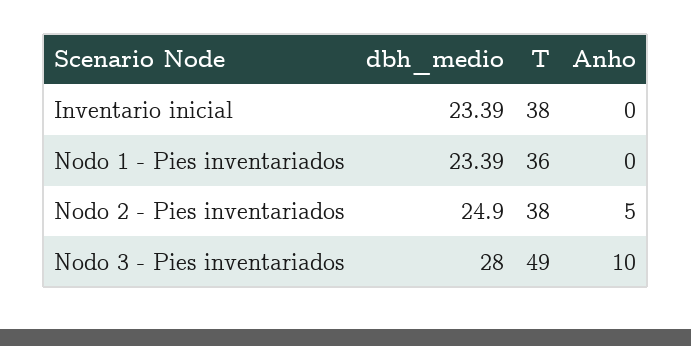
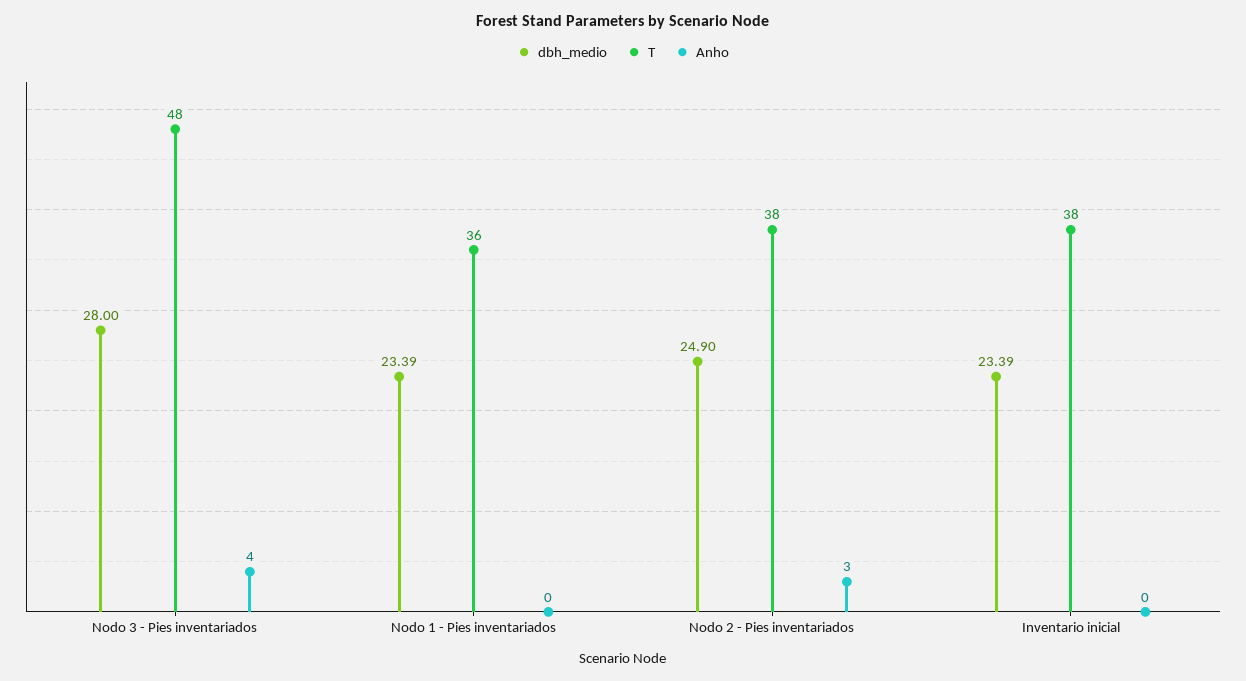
Anho, Nodo 2 - Pies inventariados: 5 -> 3
T, Nodo 3 - Pies inventariados: 49 -> 48
Anho, Nodo 3 - Pies inventariados: 10 -> 4

